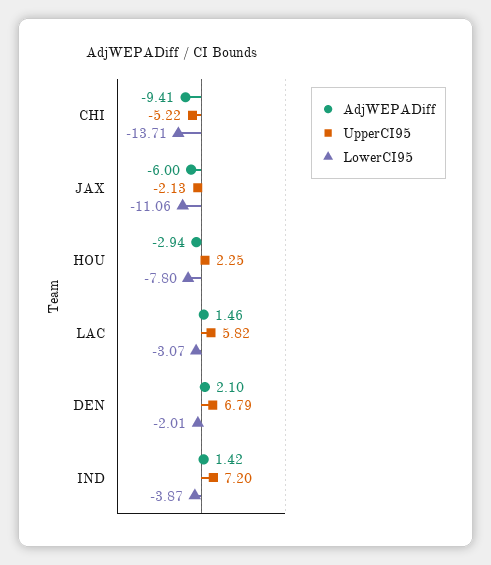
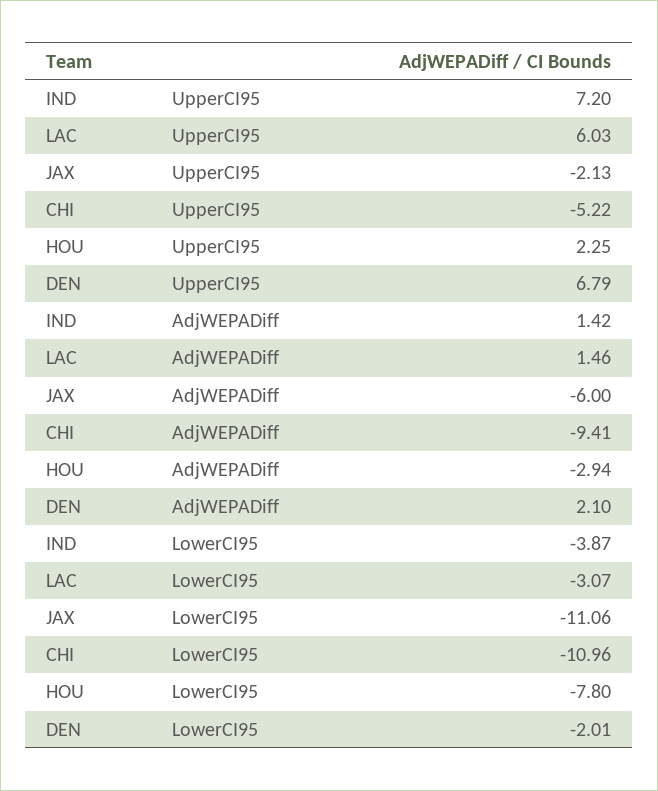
LowerCI95, CHI: -13.71 -> -10.96
UpperCI95, LAC: 5.82 -> 6.03

